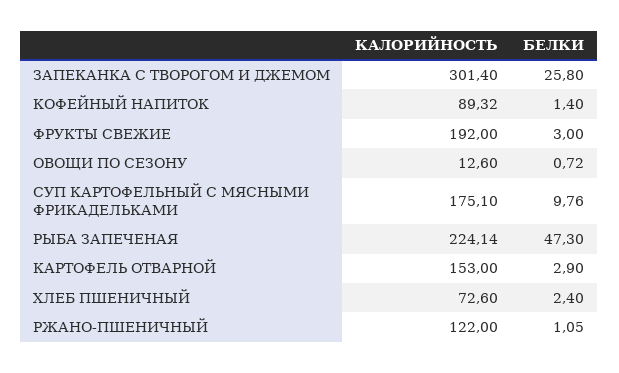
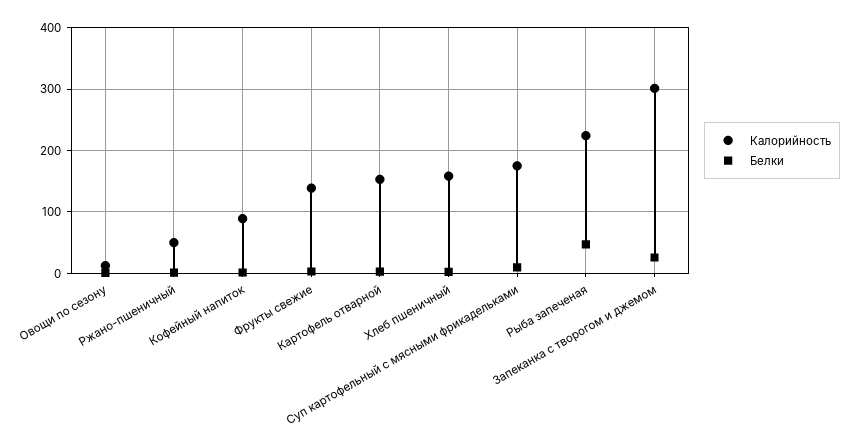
КАЛОРИЙНОСТЬ, ФРУКТЫ СВЕЖИЕ: 192 -> 140
КАЛОРИЙНОСТЬ, ХЛЕБ ПШЕНИЧНЫЙ: 72.6 -> 160
КАЛОРИЙНОСТЬ, РЖАНО-ПШЕНИЧНЫЙ: 122 -> 50

